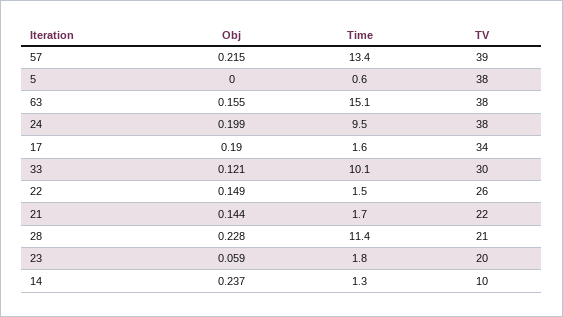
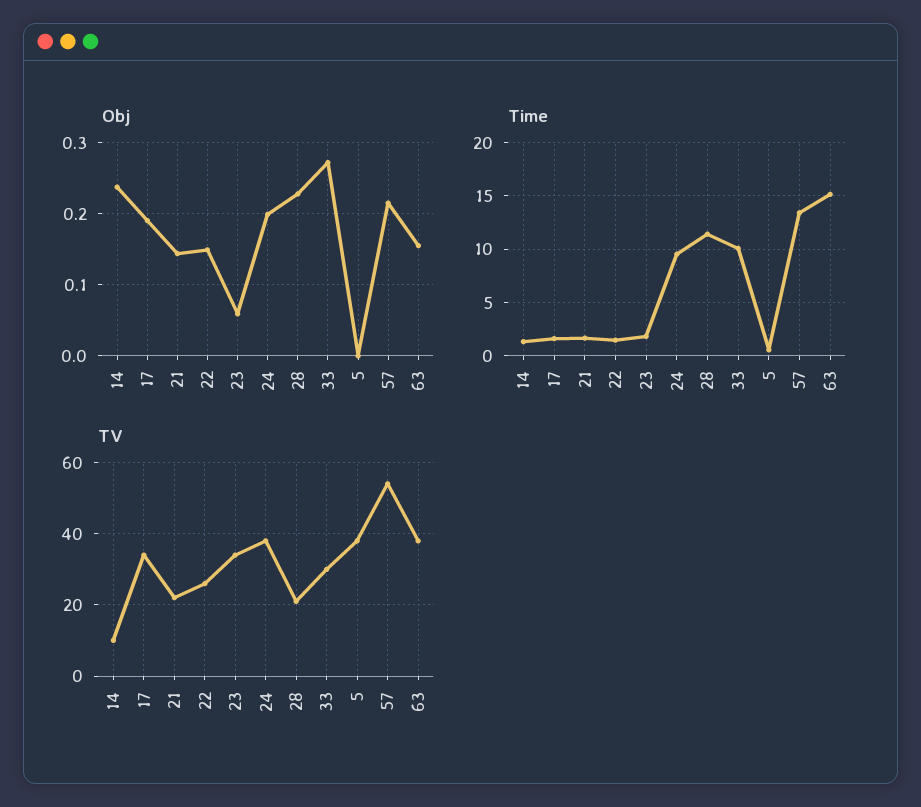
TV, 57: 39 -> 55
Obj, 33: 0.121 -> 0.27
TV, 23: 20 -> 35

